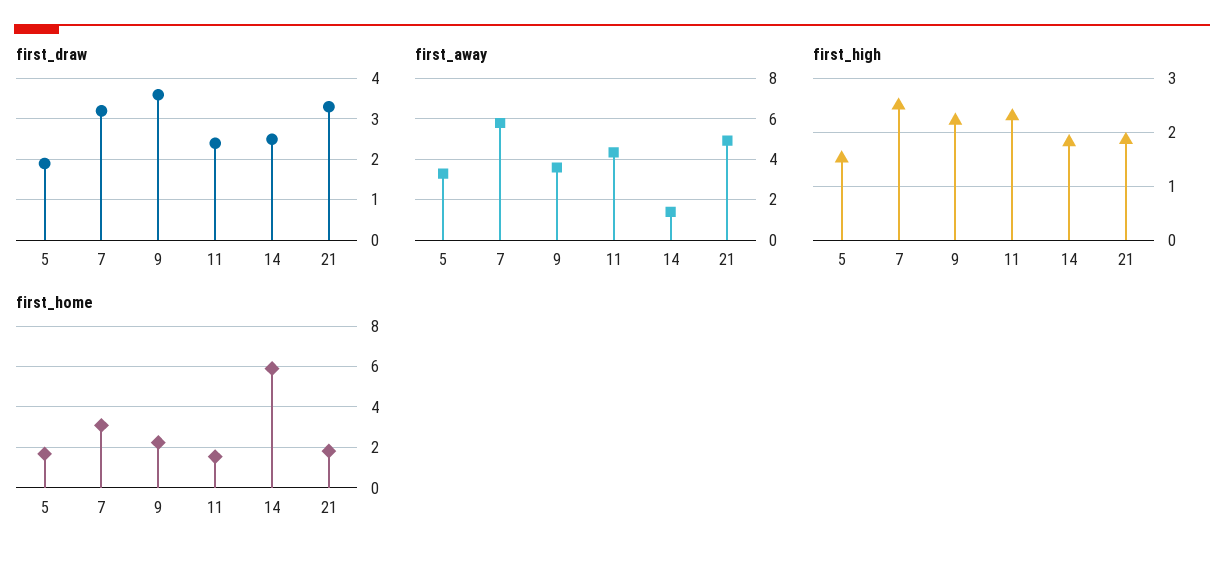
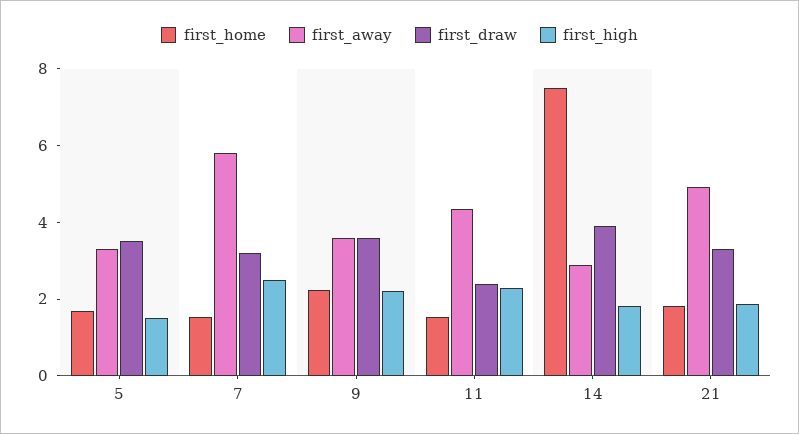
first_draw, 5: 2 -> 3.5
first_draw, 14: 2.5 -> 4
first_away, 14: 1.5 -> 3
first_home, 7: 3 -> 1.5
first_home, 14: 6 -> 7.5

